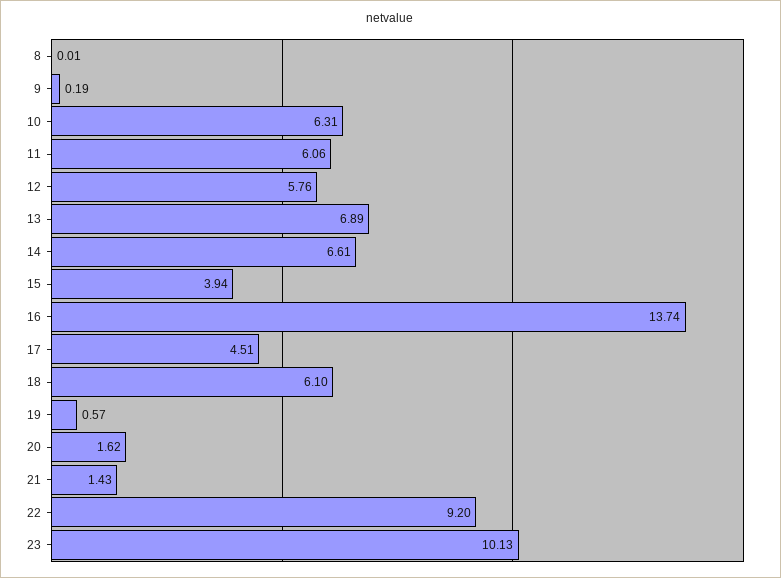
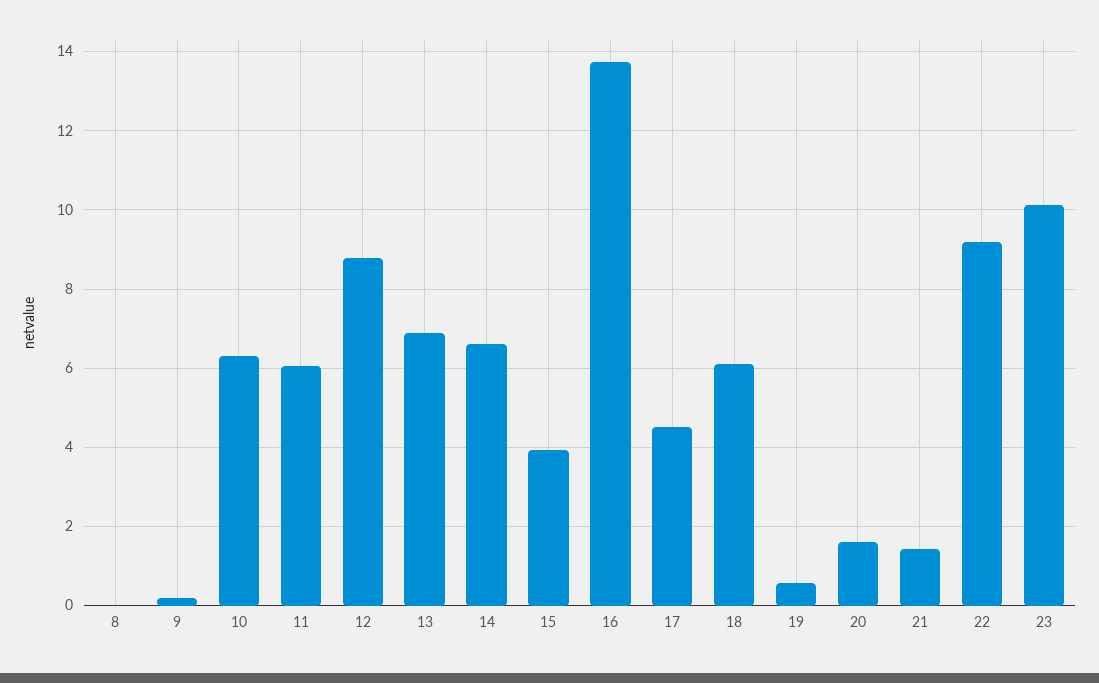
12: 5.76 -> 8.8

